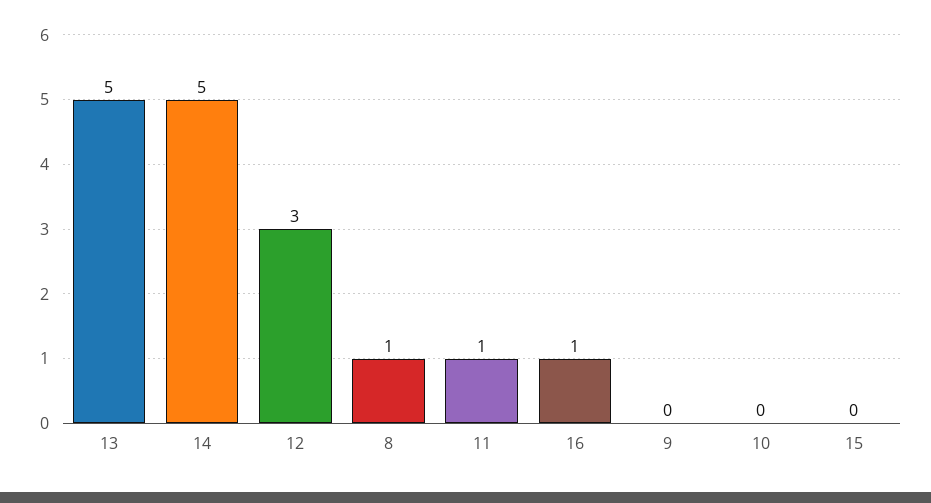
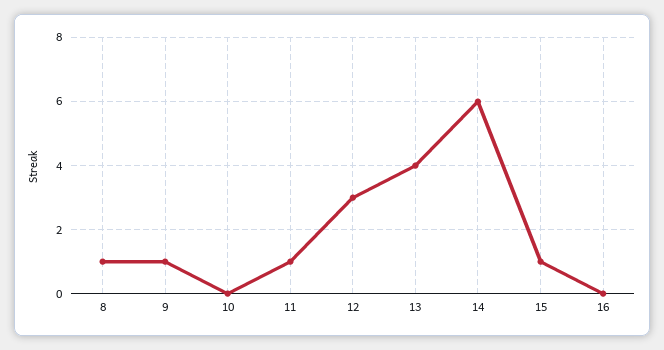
13: 5 -> 4
14: 5 -> 6
16: 1 -> 0
9: 0 -> 1
15: 0 -> 1

